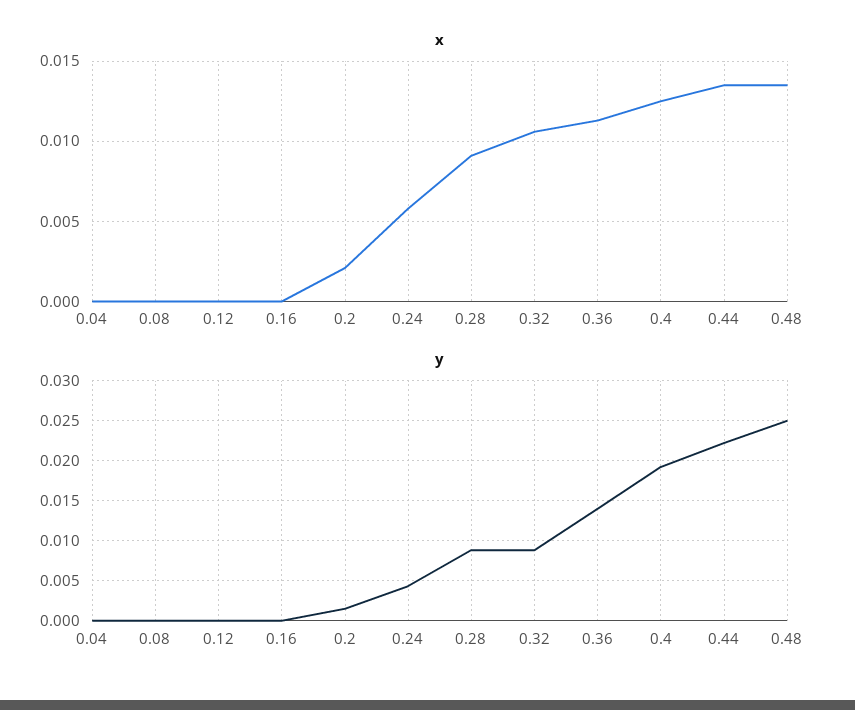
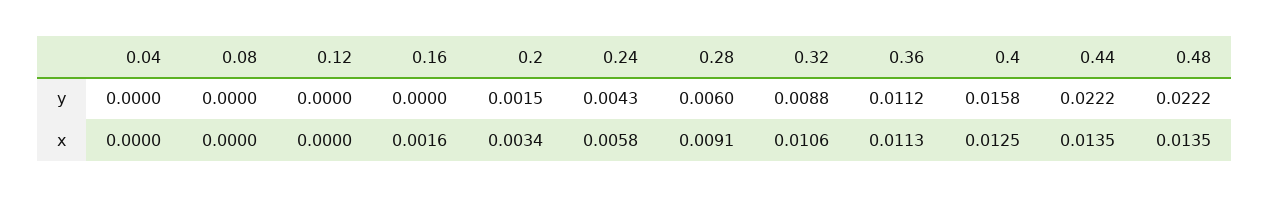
x, 0.16: 0 -> 0.0016
x, 0.2: 0.002 -> 0.0034
y, 0.28: 0.009 -> 0.006
y, 0.36: 0.014 -> 0.0112
y, 0.4: 0.019 -> 0.0158
y, 0.48: 0.025 -> 0.0222

